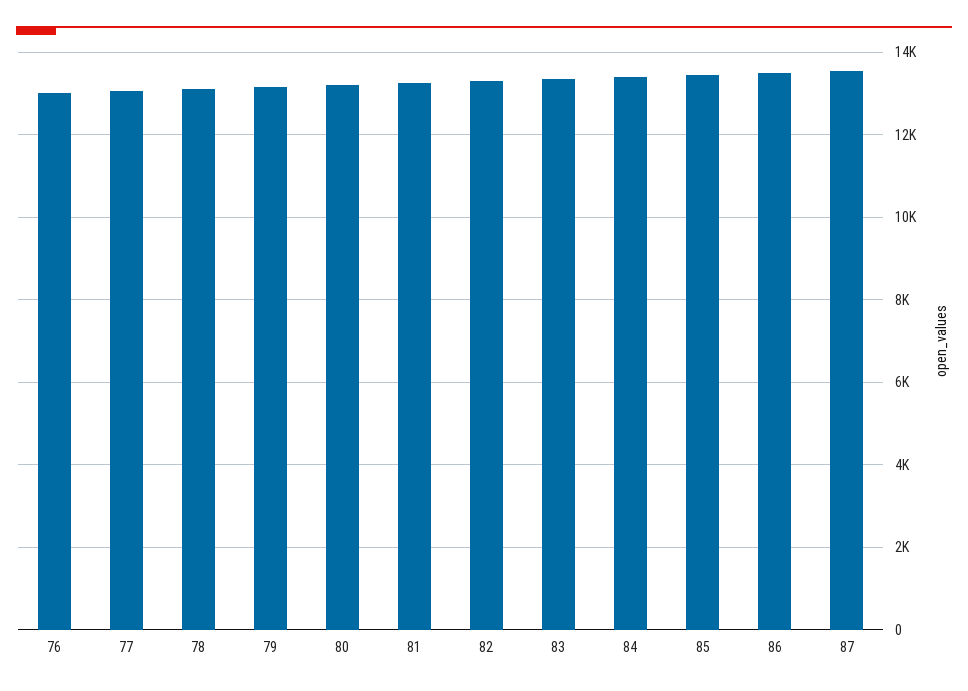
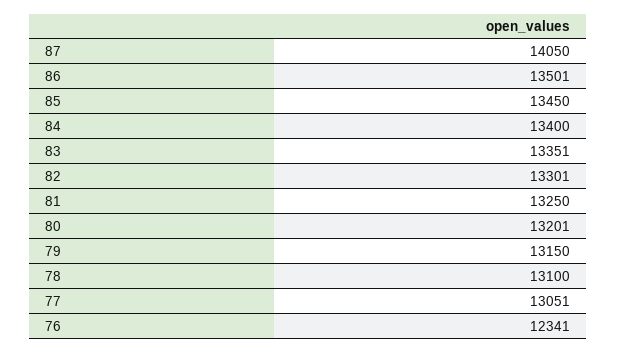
76: 13000 -> 12341
87: 13600 -> 14050

